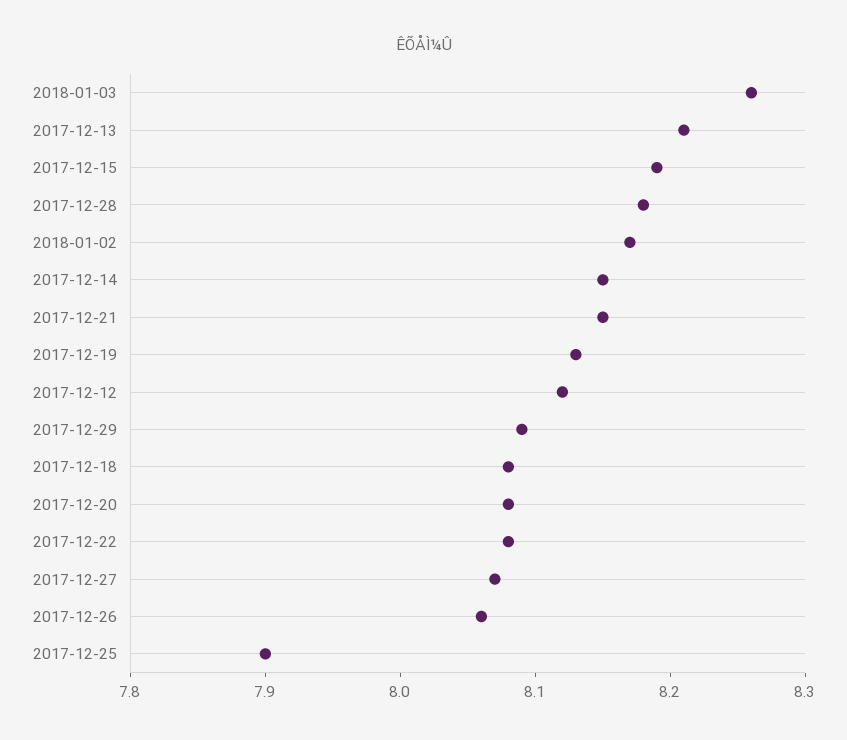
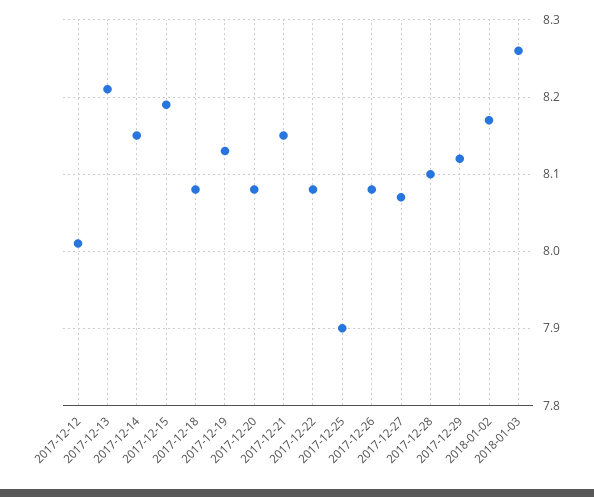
2017-12-28: 8.18 -> 8.1
2017-12-12: 8.12 -> 8.01
2017-12-29: 8.09 -> 8.12
2017-12-26: 8.06 -> 8.08

